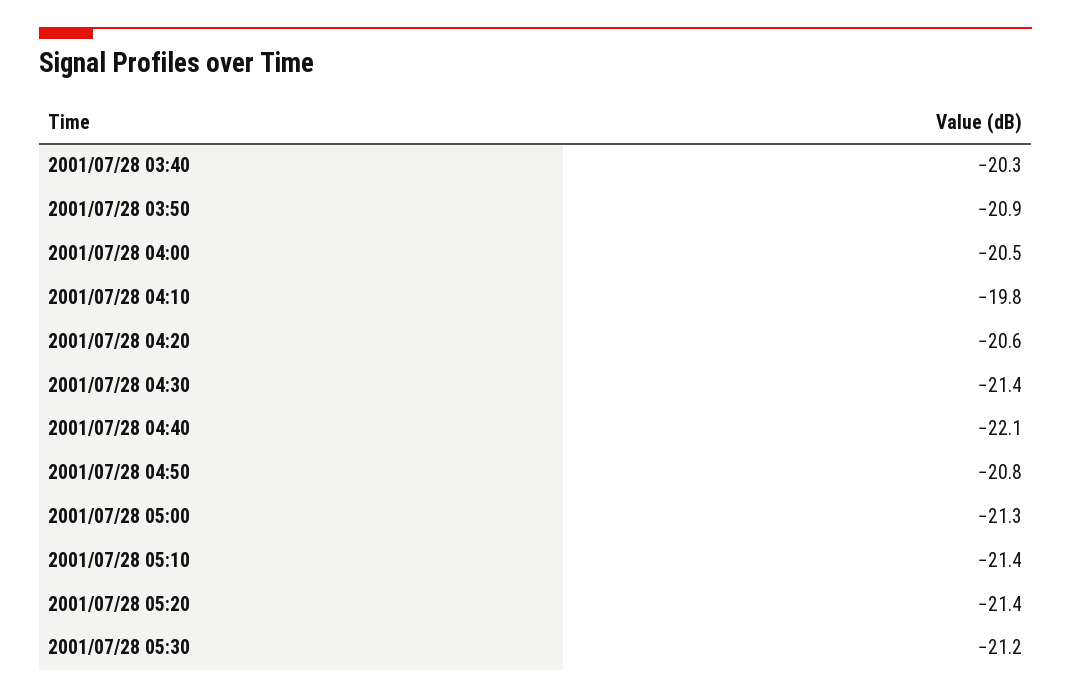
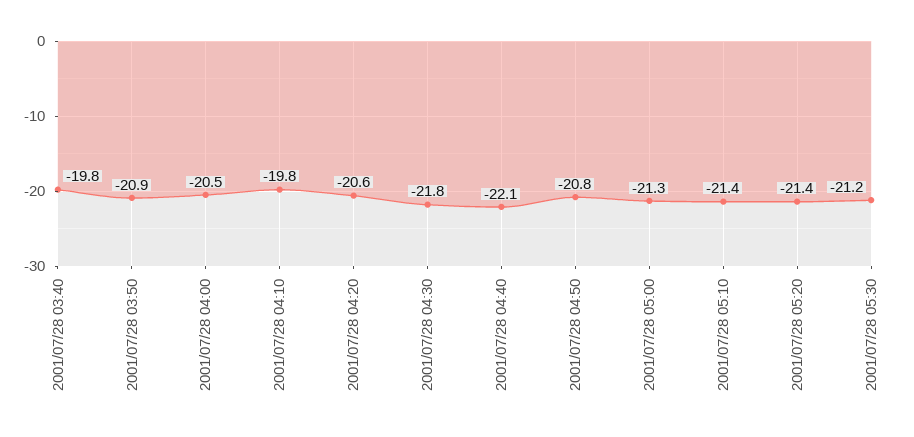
2001/07/28 03:40: -20.3 -> -19.8
2001/07/28 04:30: -21.4 -> -21.8

